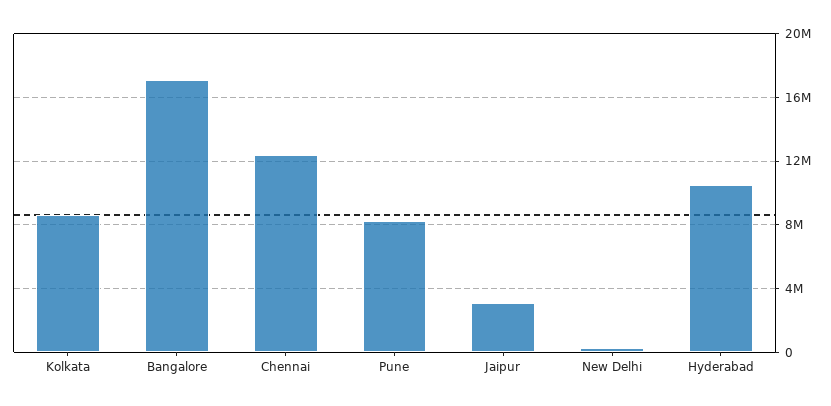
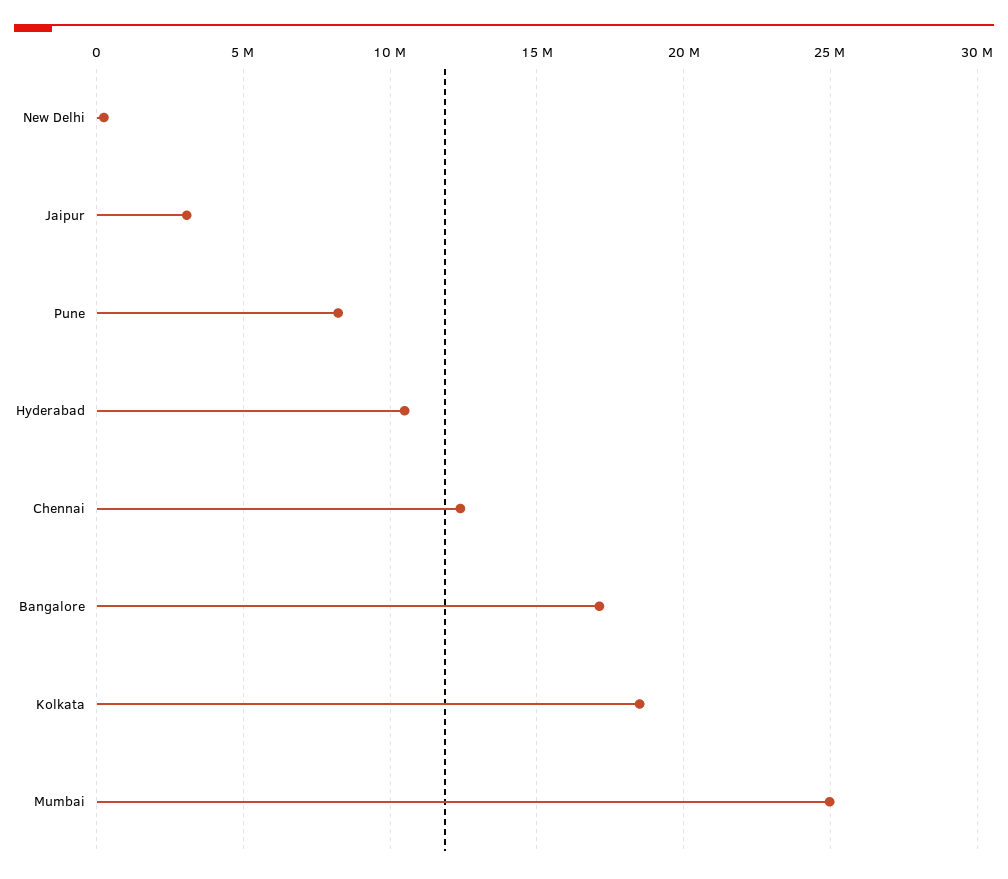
Kolkata: 8500000 -> 18500000
Mumbai: none -> 25000000

